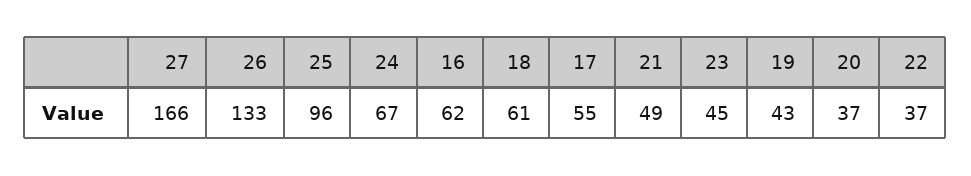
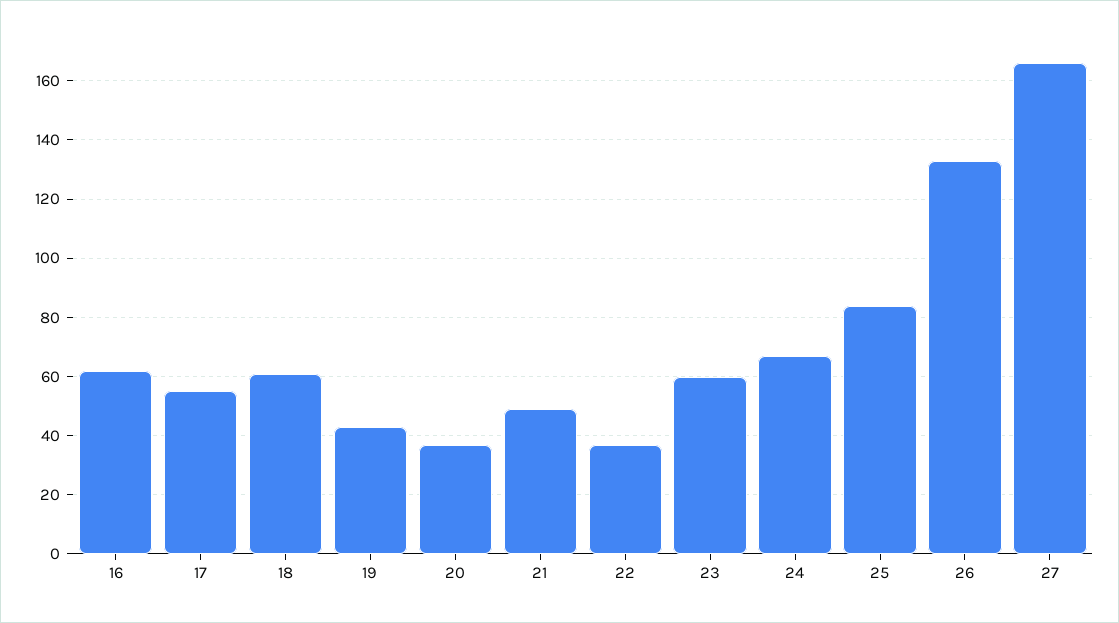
25: 96 -> 85
23: 45 -> 60

